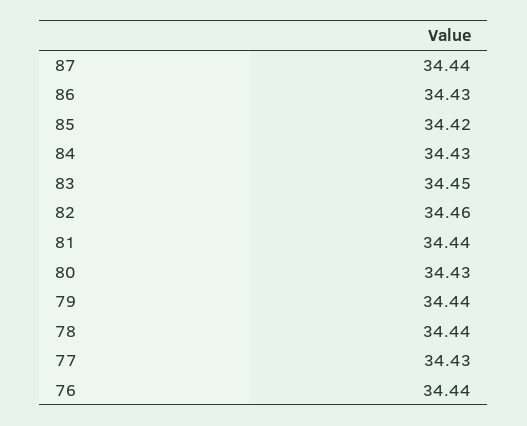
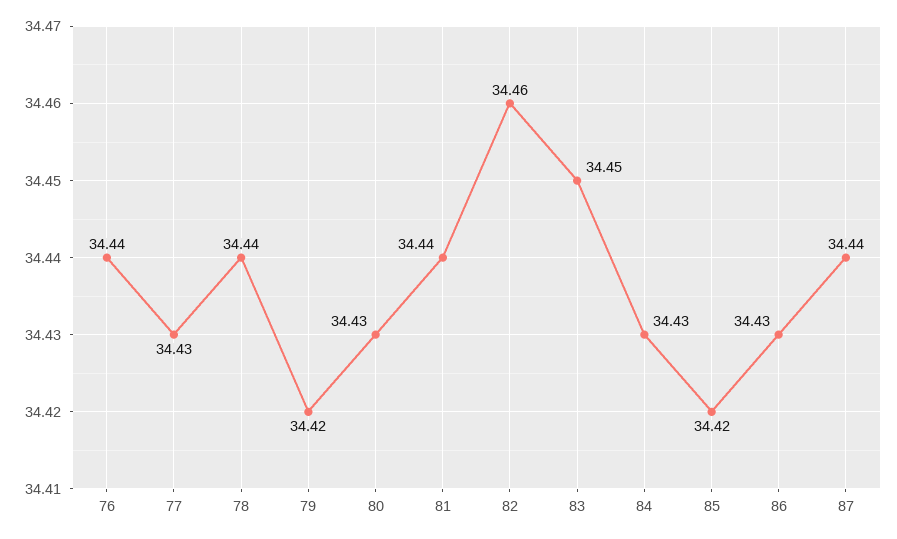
79: 34.44 -> 34.42

